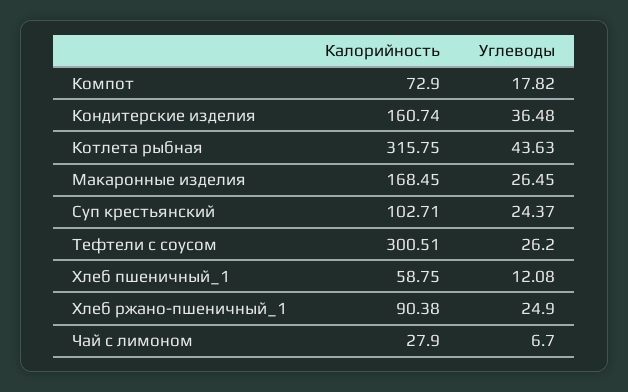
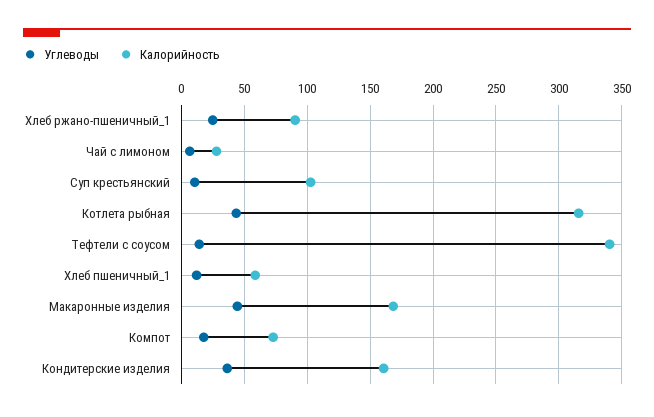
Углеводы, Макаронные изделия: 26.45 -> 45
Углеводы, Суп крестьянский: 24.37 -> 10
Калорийность, Тефтели с соусом: 300.51 -> 340
Углеводы, Тефтели с соусом: 26.2 -> 15

